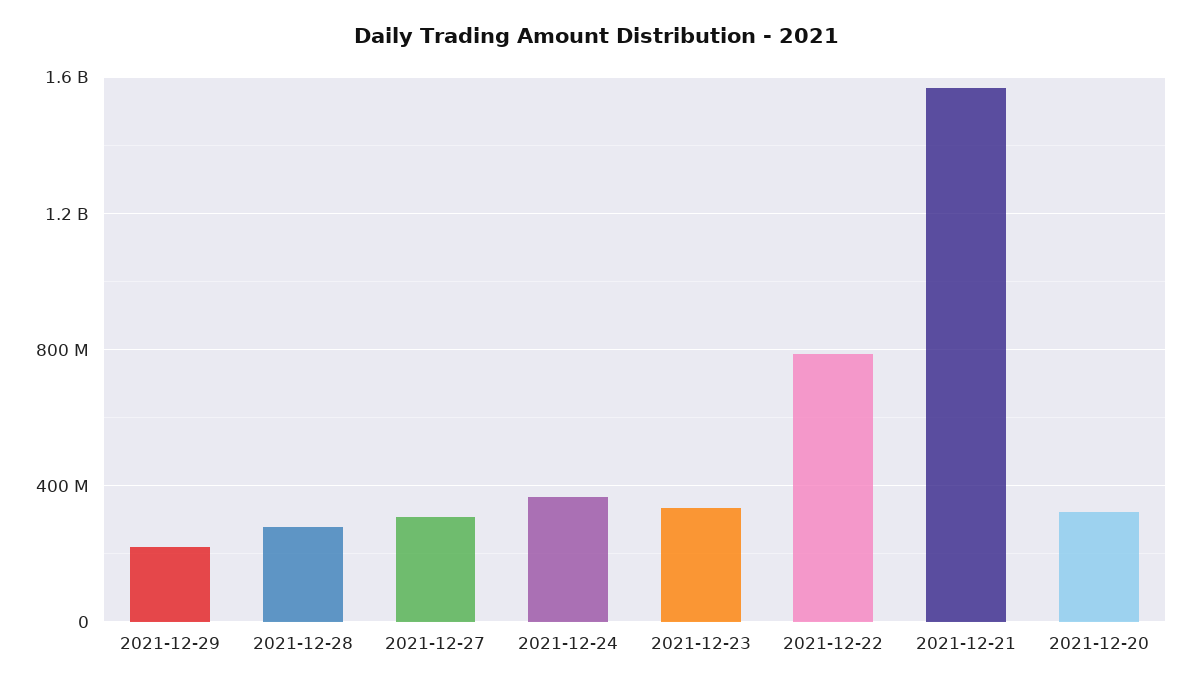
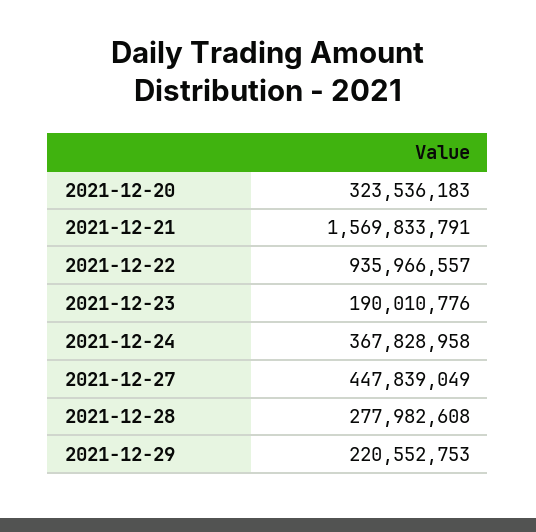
2021-12-27: 300000000 -> 447839049
2021-12-23: 350000000 -> 190010776
2021-12-22: 800000000 -> 935966557

